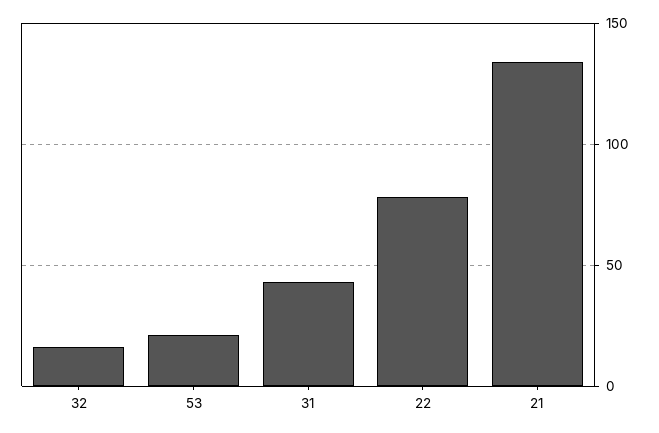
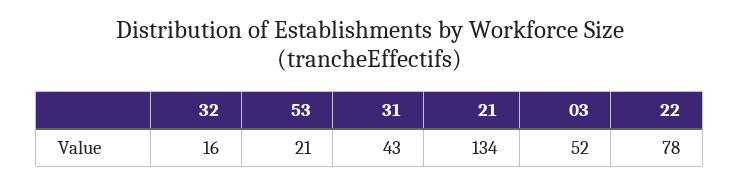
03: none -> 52

